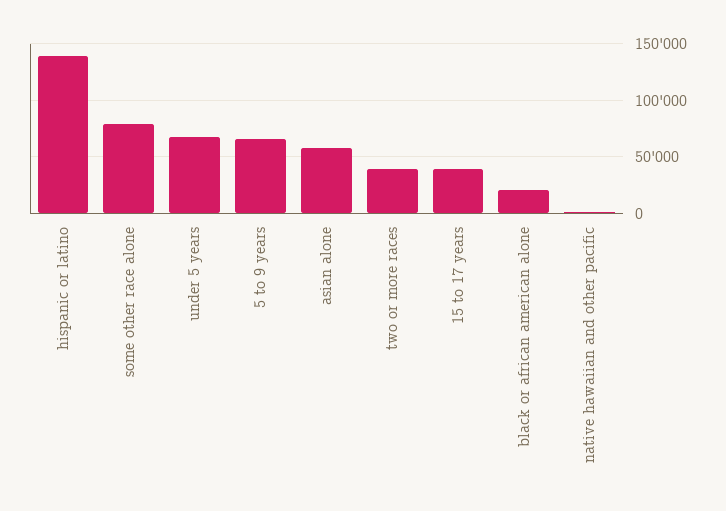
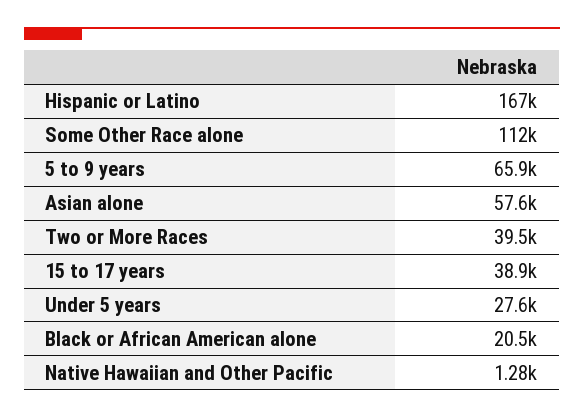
hispanic or latino: 140000 -> 167000
some other race alone: 80000 -> 112000
under 5 years: 70000 -> 27600

